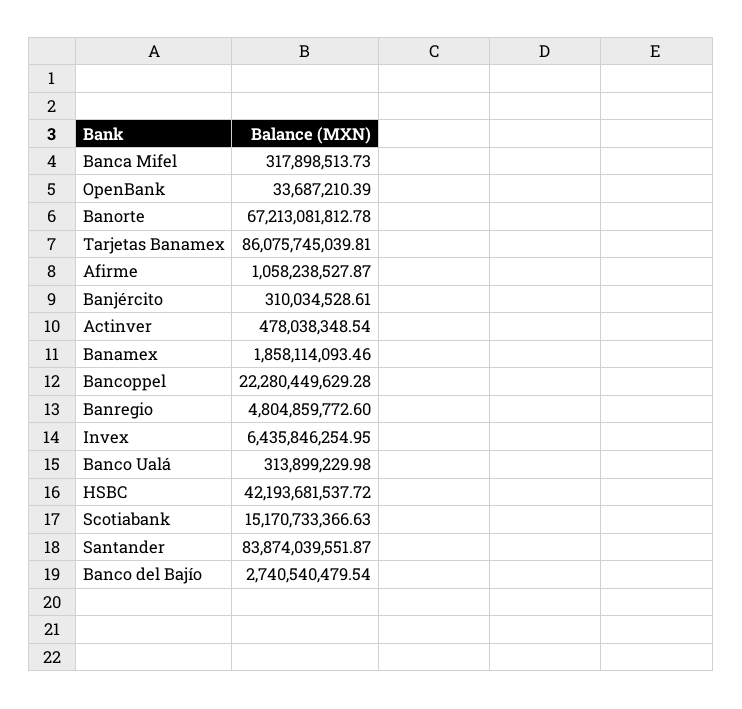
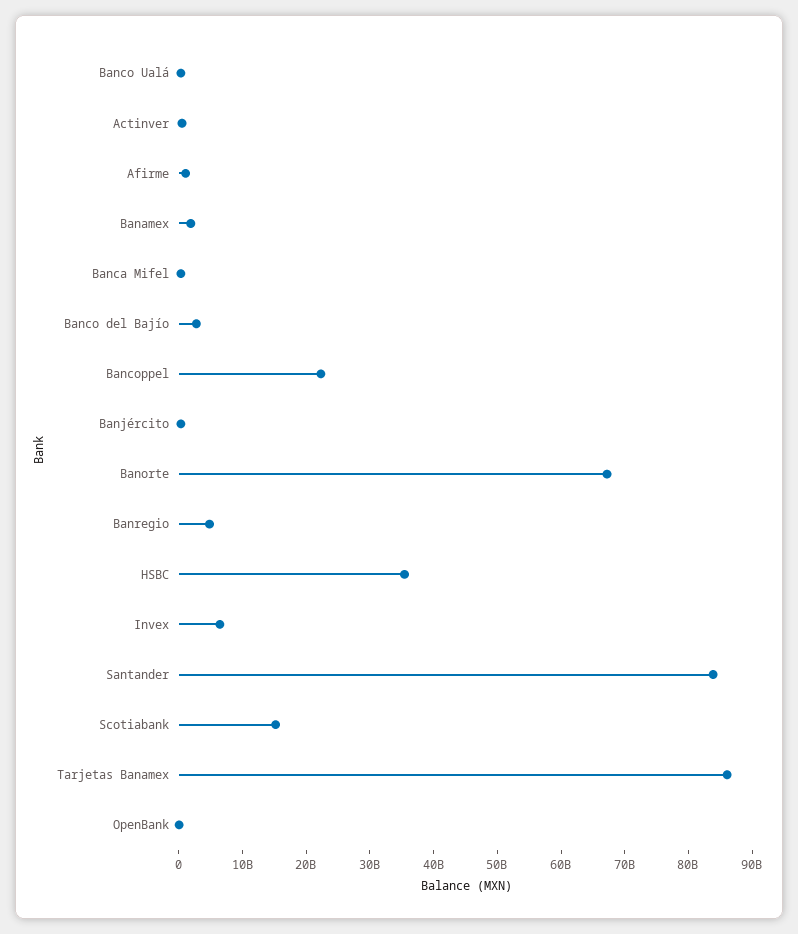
HSBC: 42193681537.72 -> 36000000000

